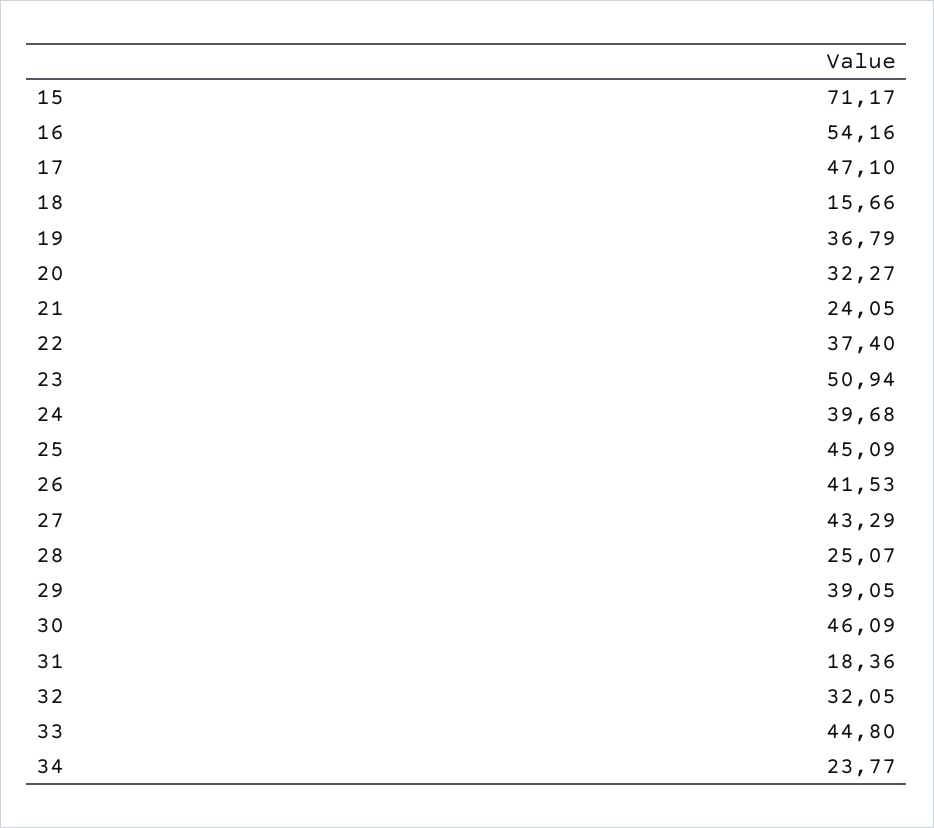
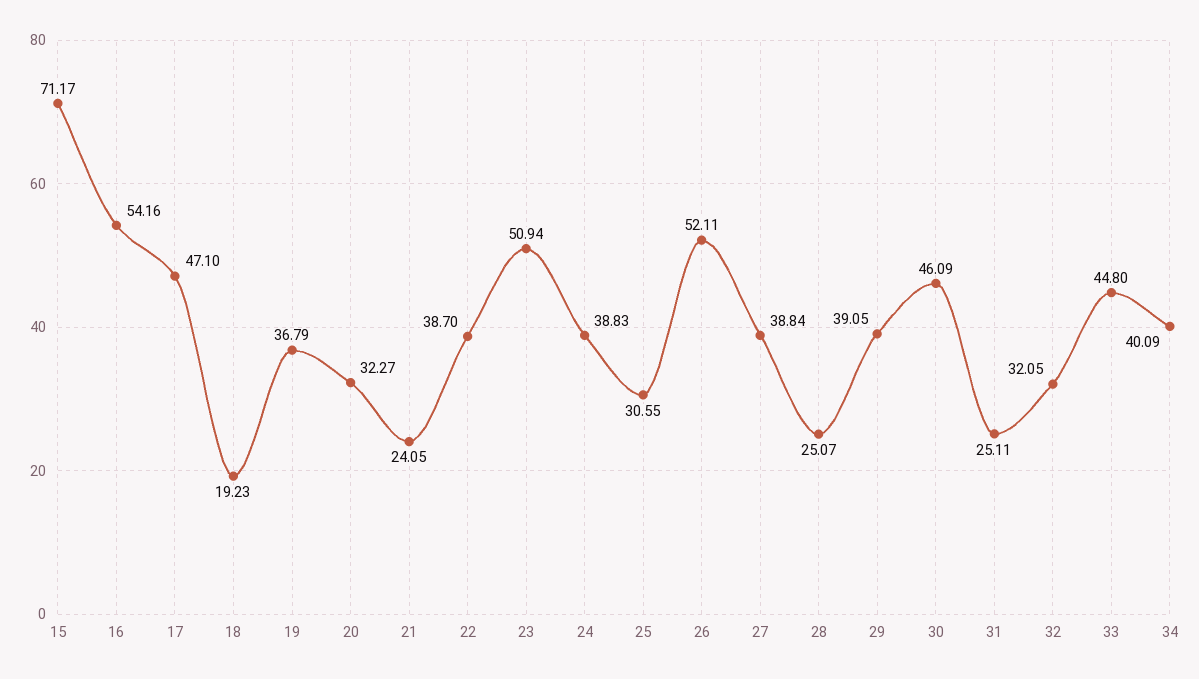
18: 15.66 -> 19.23
22: 37.4 -> 38.7
24: 39.68 -> 38.83
25: 45.09 -> 30.55
26: 41.53 -> 52.11
27: 43.29 -> 38.84
31: 18.36 -> 25.11
34: 23.77 -> 40.09

